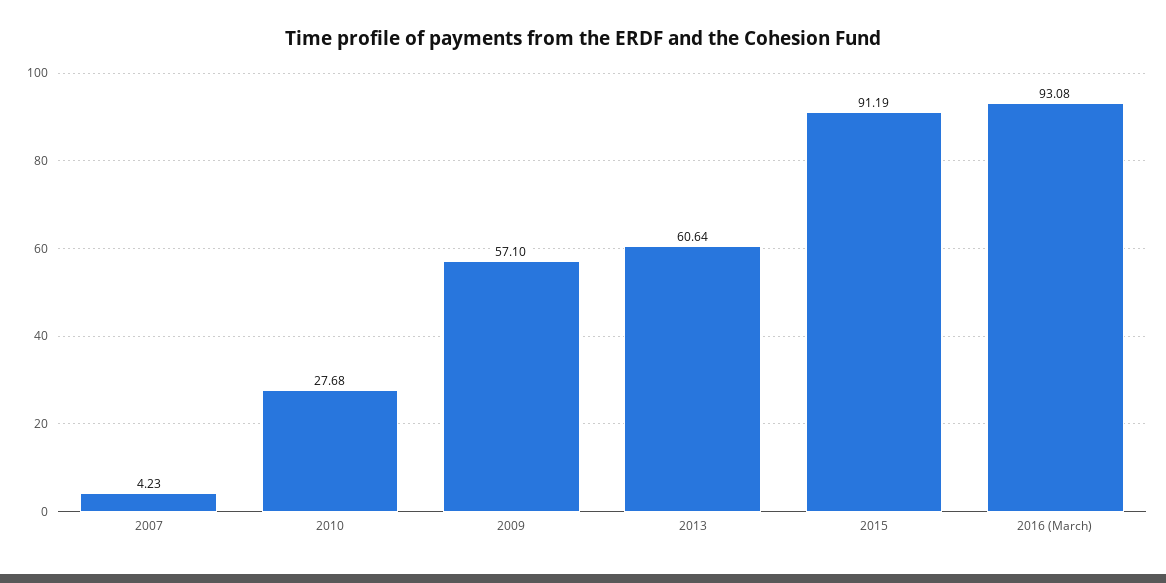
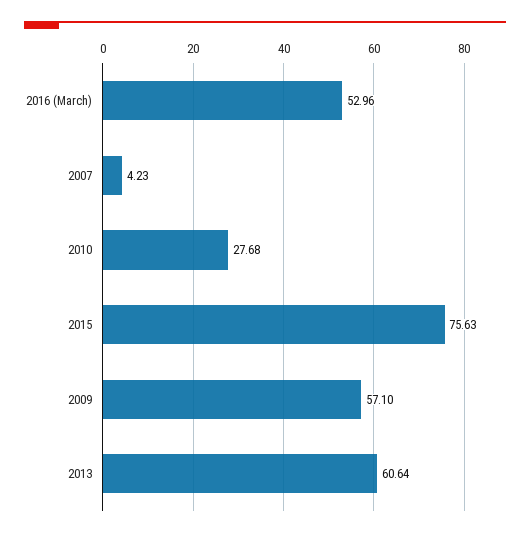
2015: 91.19 -> 75.63
2016 (March): 93.08 -> 52.96

